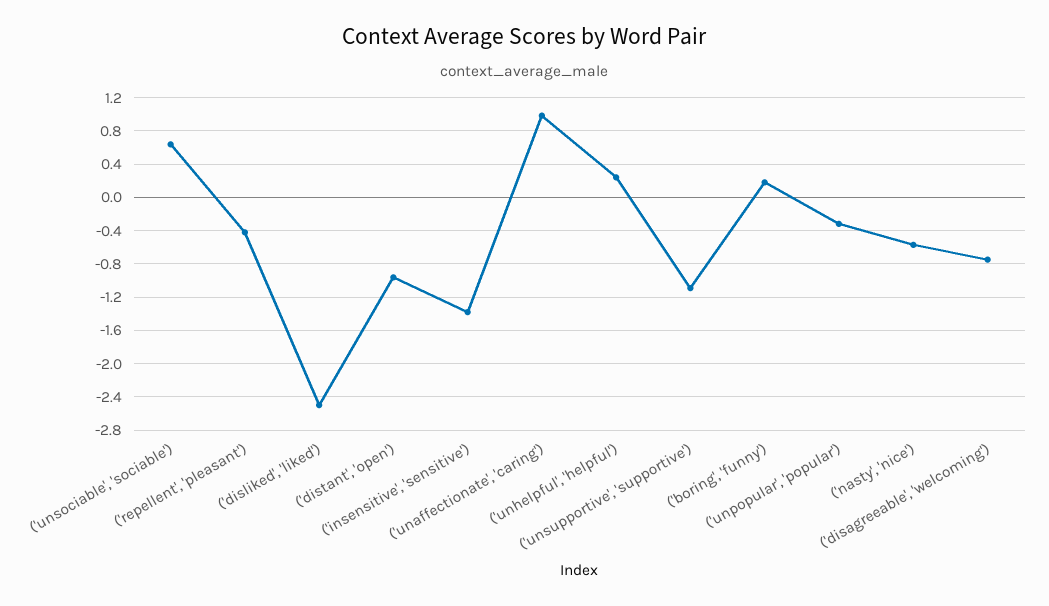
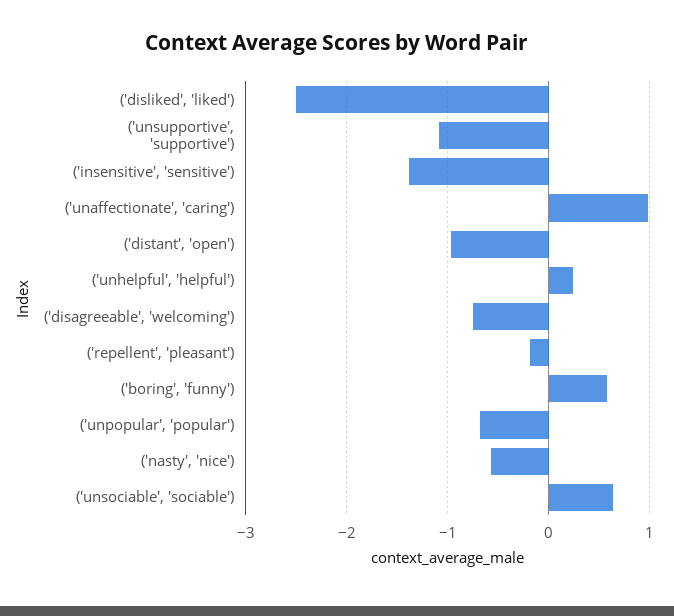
('repellent', 'pleasant'): -0.4 -> -0.2
('boring', 'funny'): 0.2 -> 0.6
('unpopular', 'popular'): -0.3 -> -0.7

